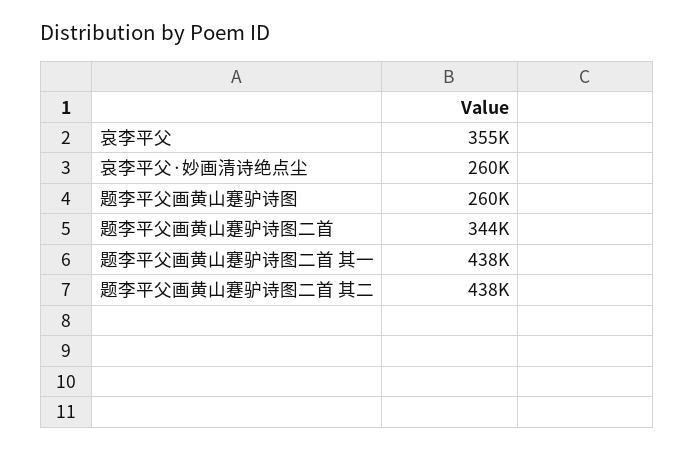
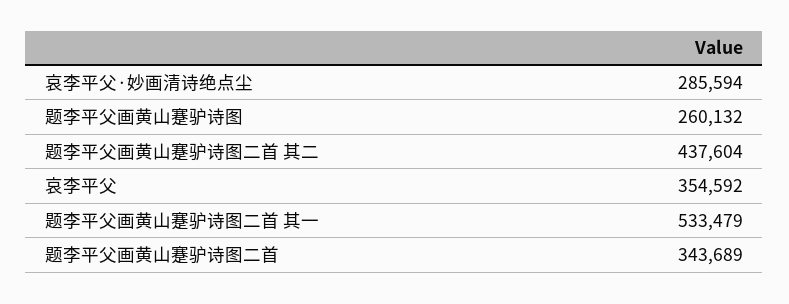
哀李平父·妙画清诗绝点尘: 260000 -> 285594
题李平父画黄山蹇驴诗图二首 其一: 438000 -> 533479

